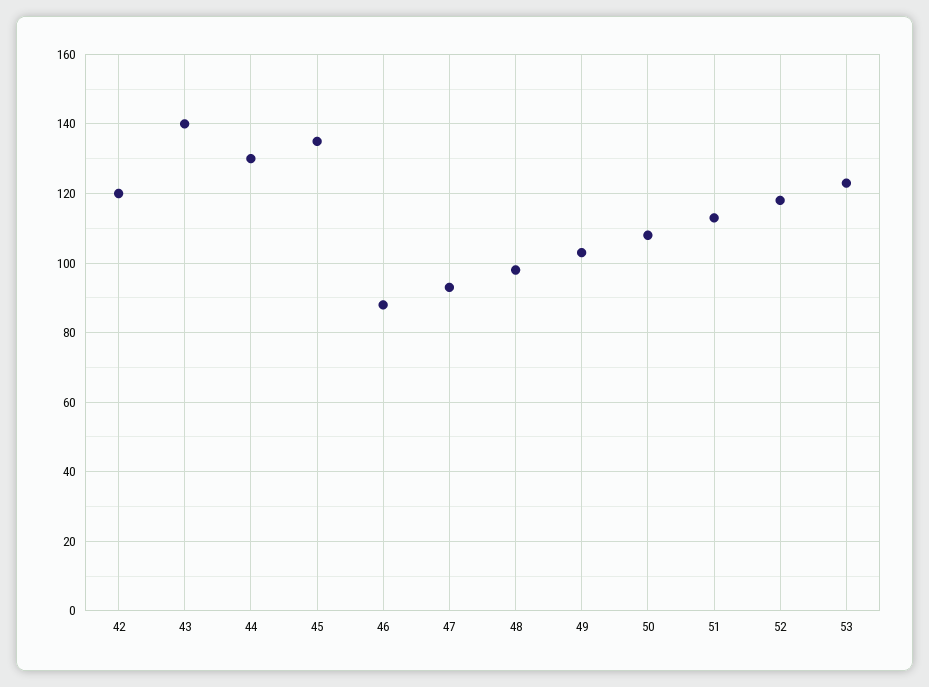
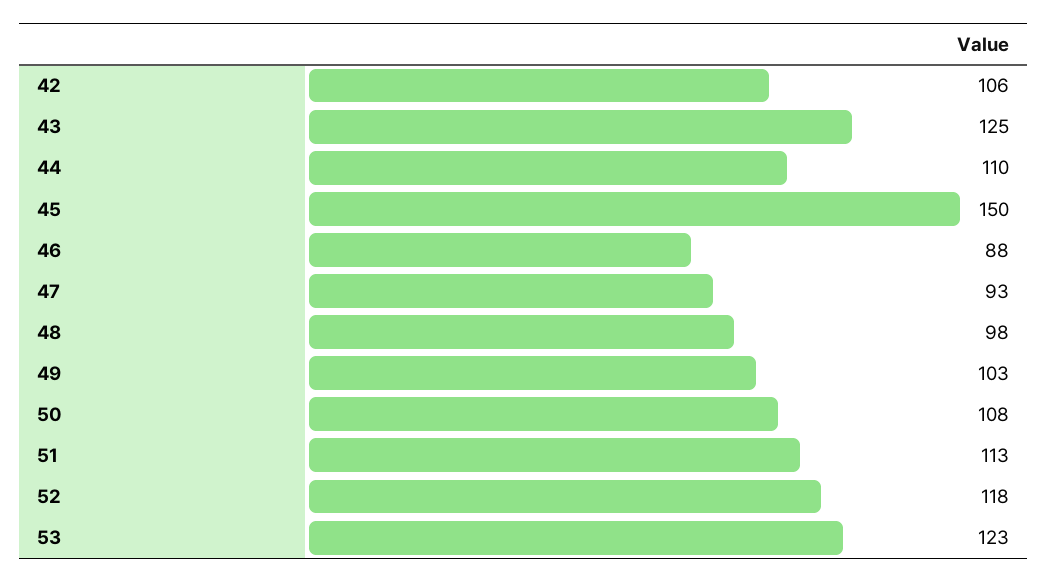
42: 120 -> 106
43: 140 -> 125
44: 130 -> 110
45: 135 -> 150

